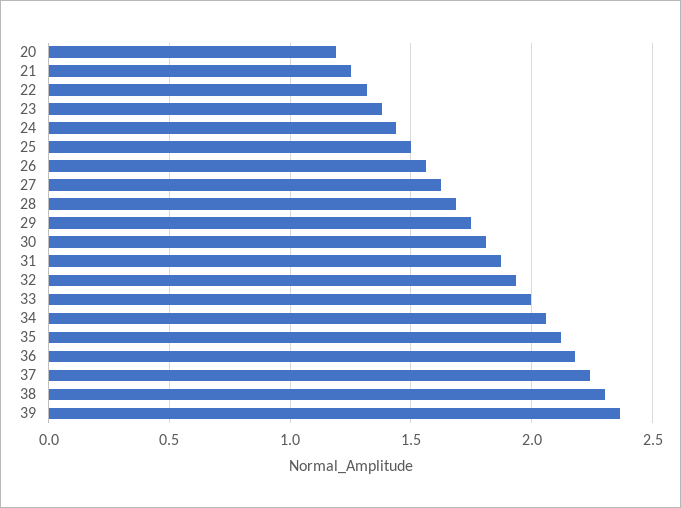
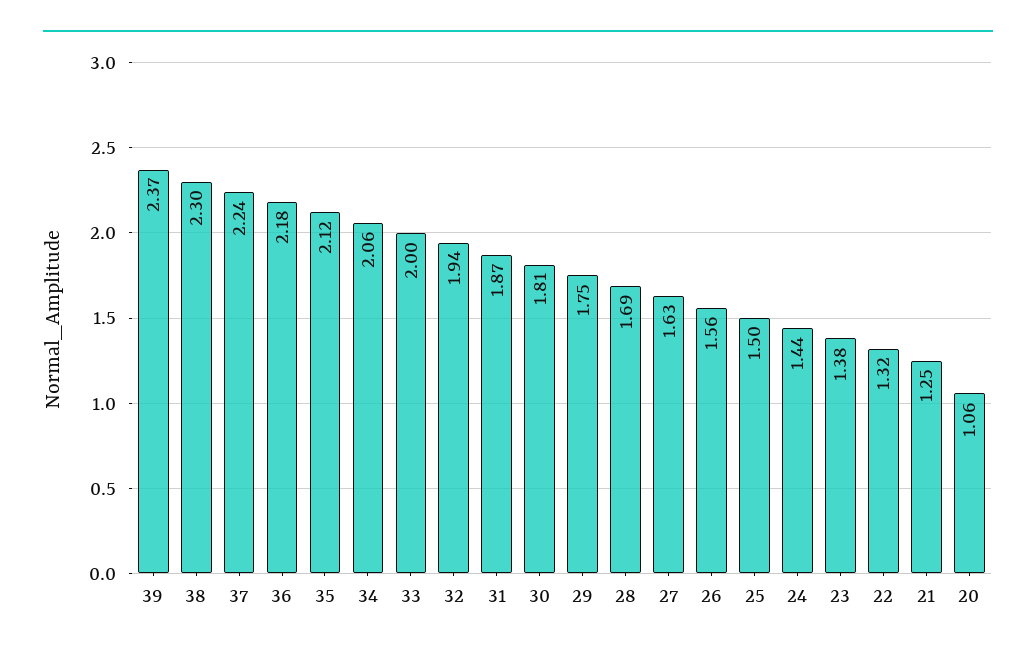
20: 1.2 -> 1.06

